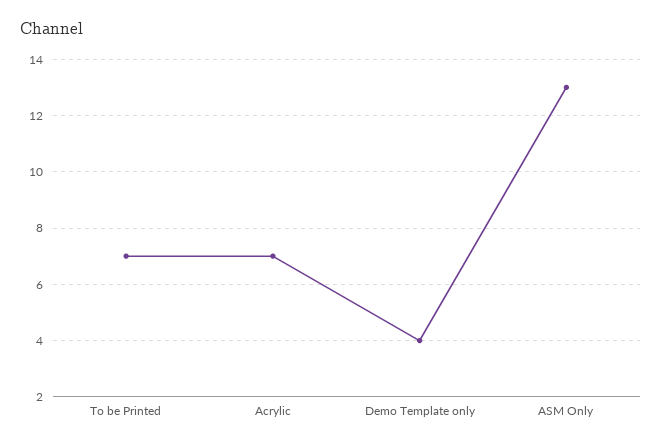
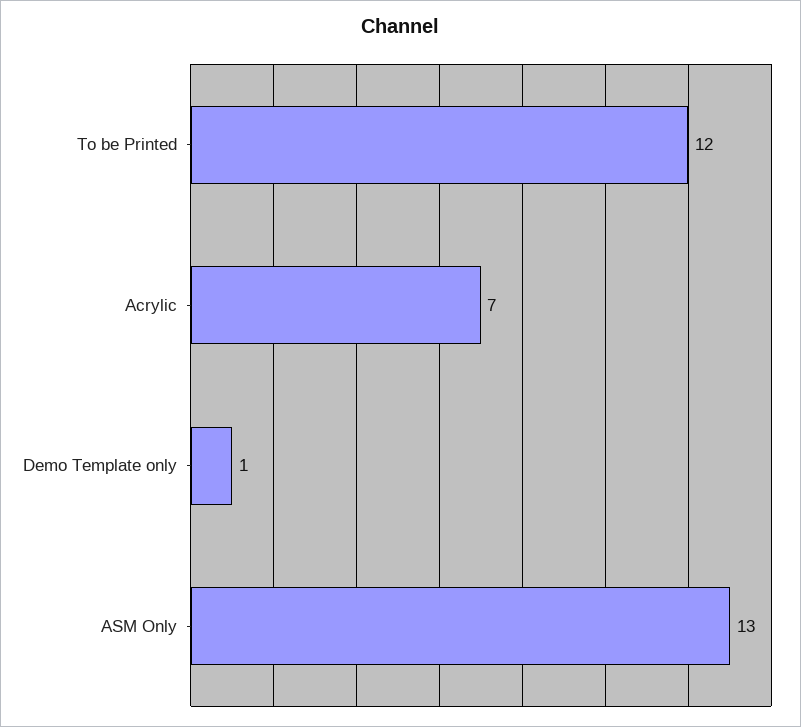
To be Printed: 7 -> 12
Demo Template only: 4 -> 1

